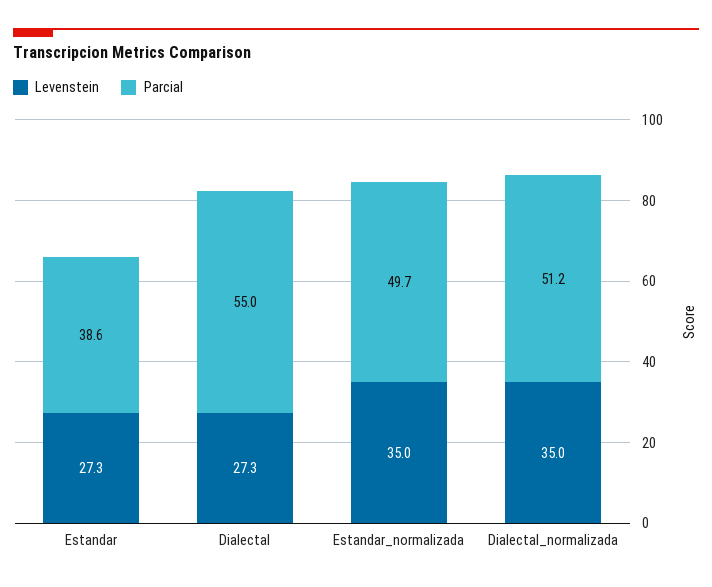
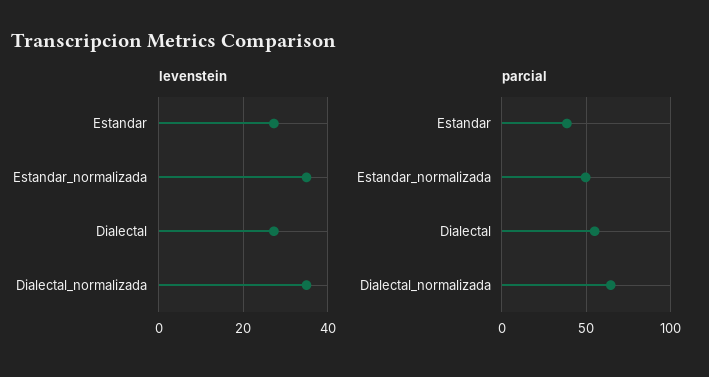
Parcial, Dialectal_normalizada: 51.2 -> 65

